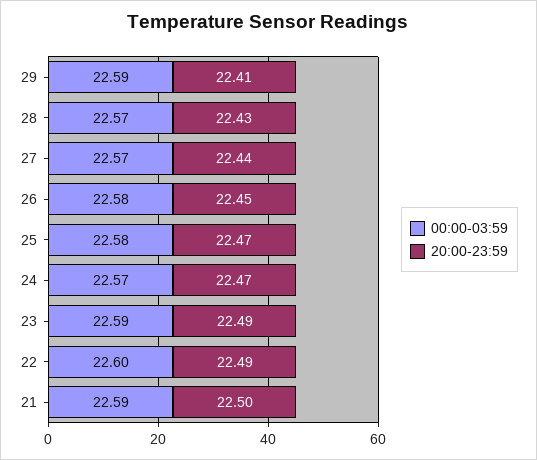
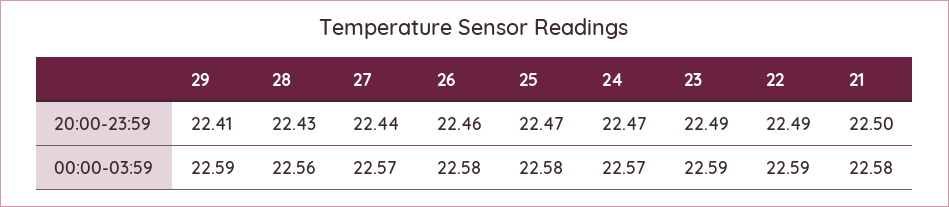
00:00-03:59, 28: 22.57 -> 22.56
20:00-23:59, 26: 22.45 -> 22.46
00:00-03:59, 22: 22.6 -> 22.59
00:00-03:59, 21: 22.59 -> 22.58

